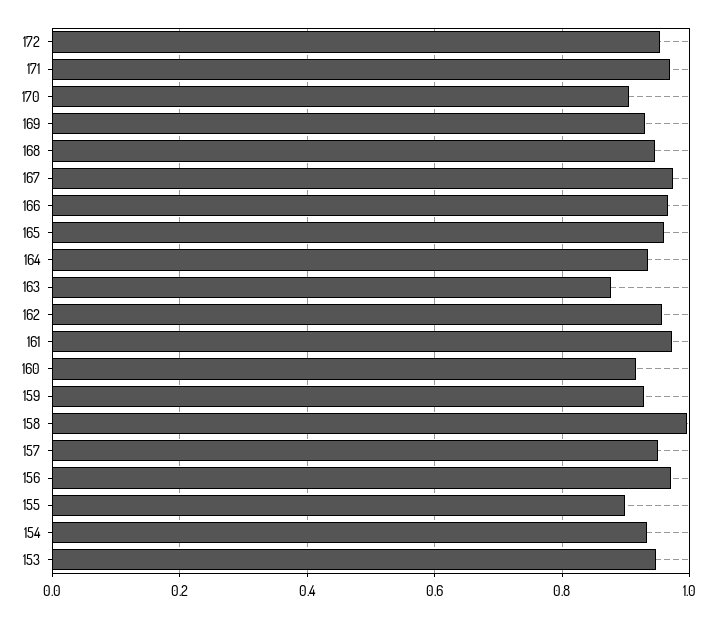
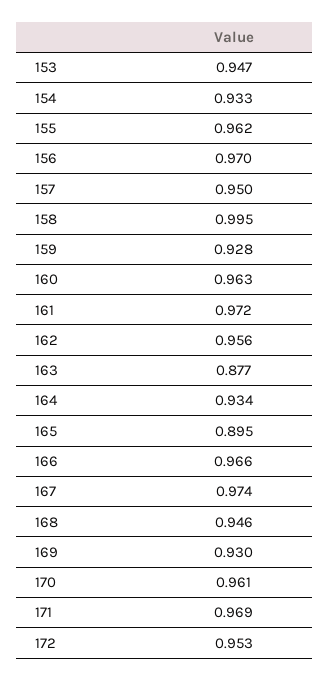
170: 0.9 -> 0.961
165: 0.96 -> 0.895
160: 0.92 -> 0.963
155: 0.9 -> 0.962

